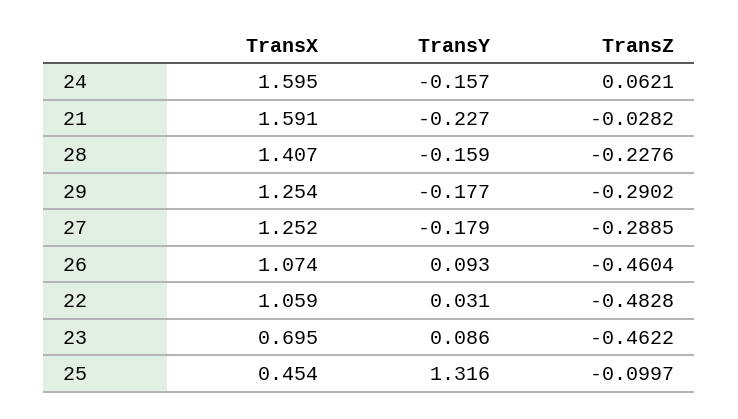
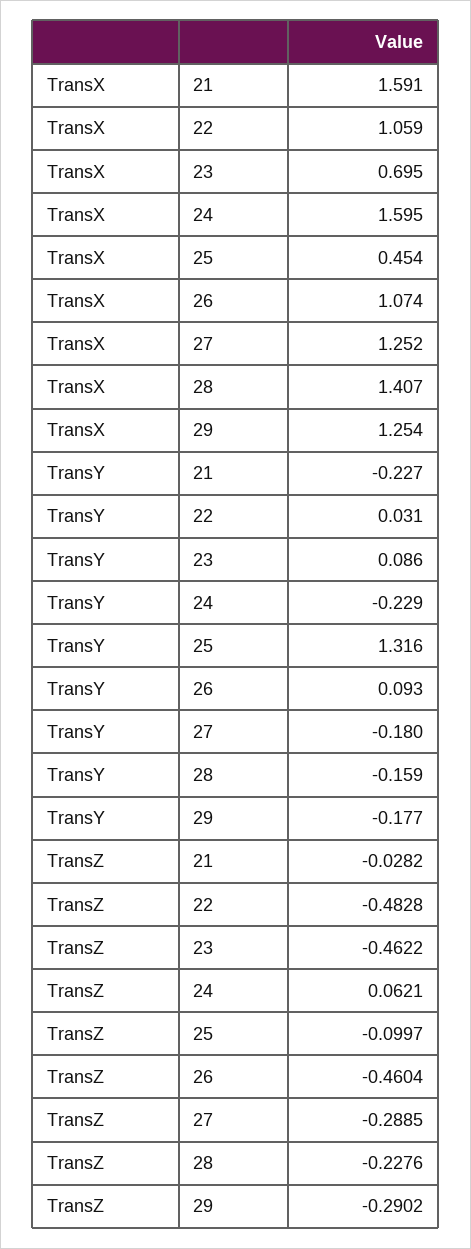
TransY, 24: -0.157 -> -0.229
TransY, 27: -0.179 -> -0.18

